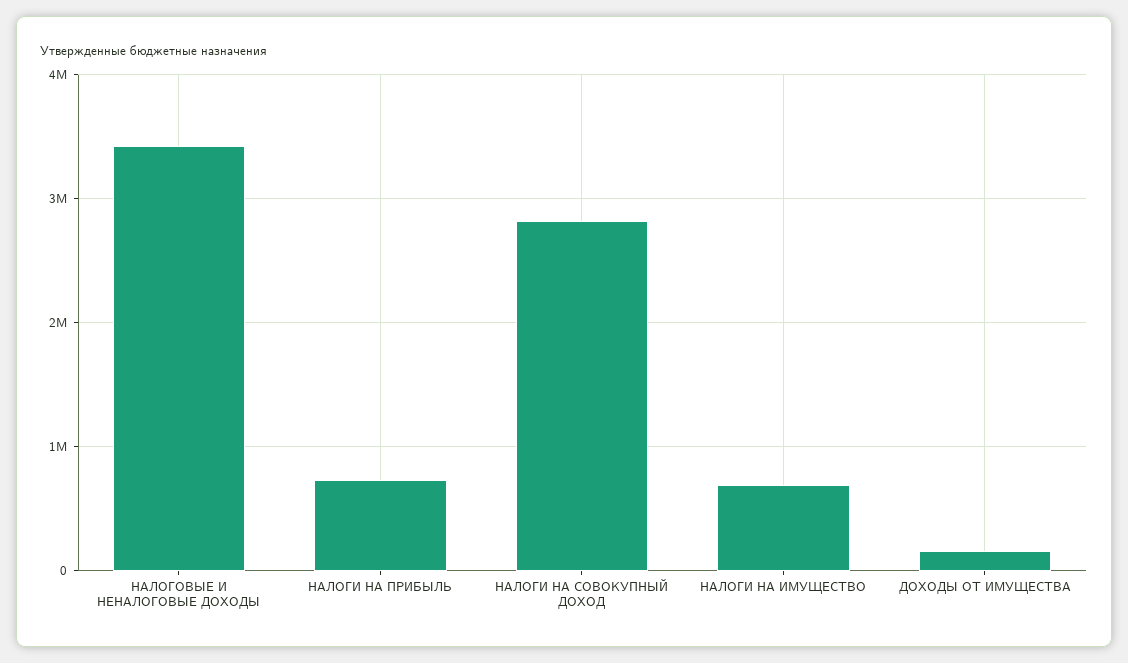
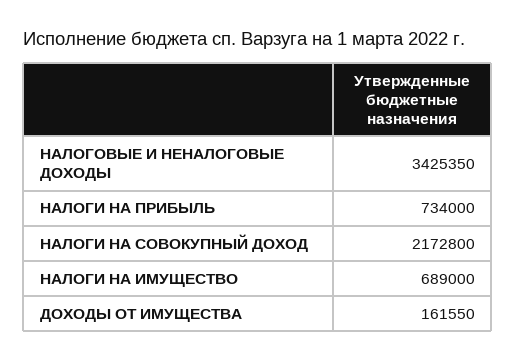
НАЛОГИ НА СОВОКУПНЫЙ ДОХОД: 2800000 -> 2172800

